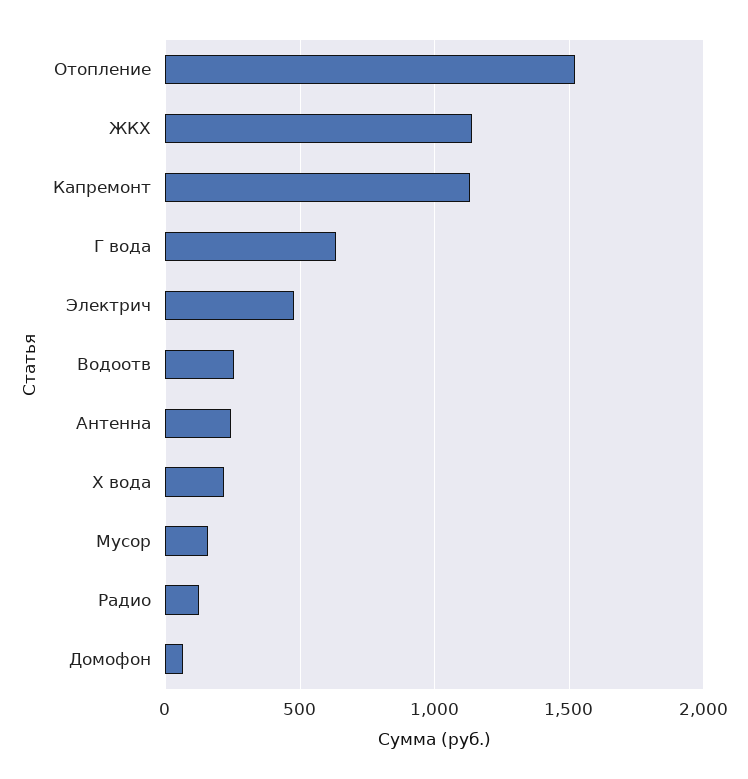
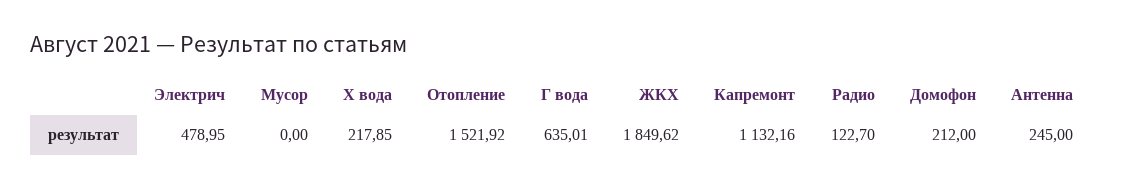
ЖКХ: 1150 -> 1849.62
Водоотв: 250 -> none
Мусор: 150 -> 0
Домофон: 50 -> 212

